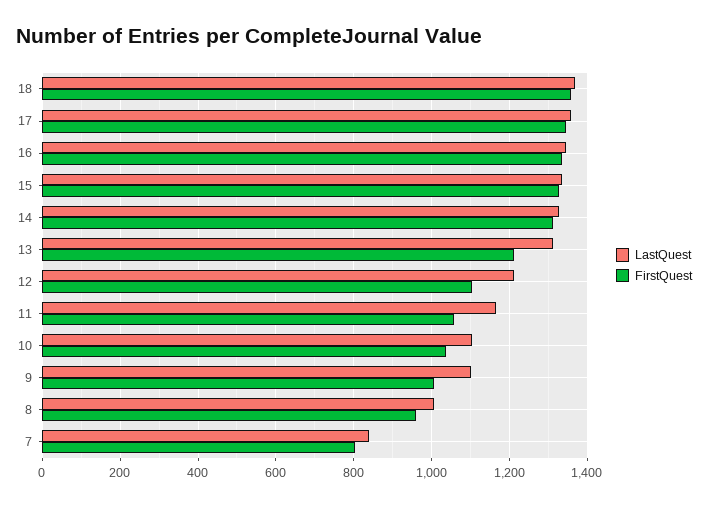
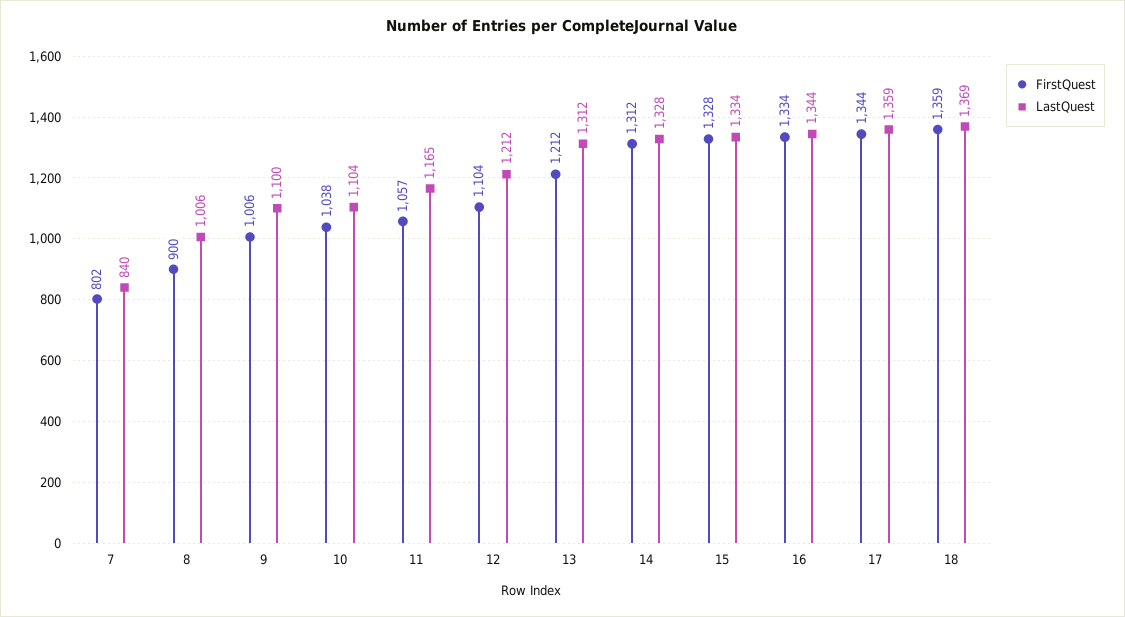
FirstQuest, 8: 960 -> 900

